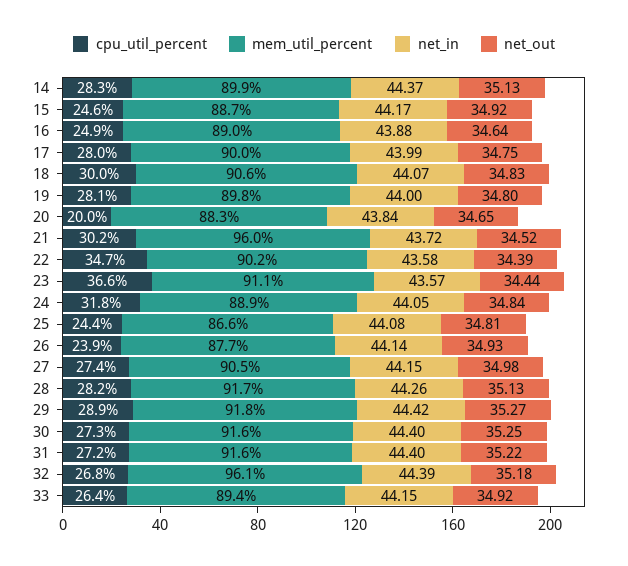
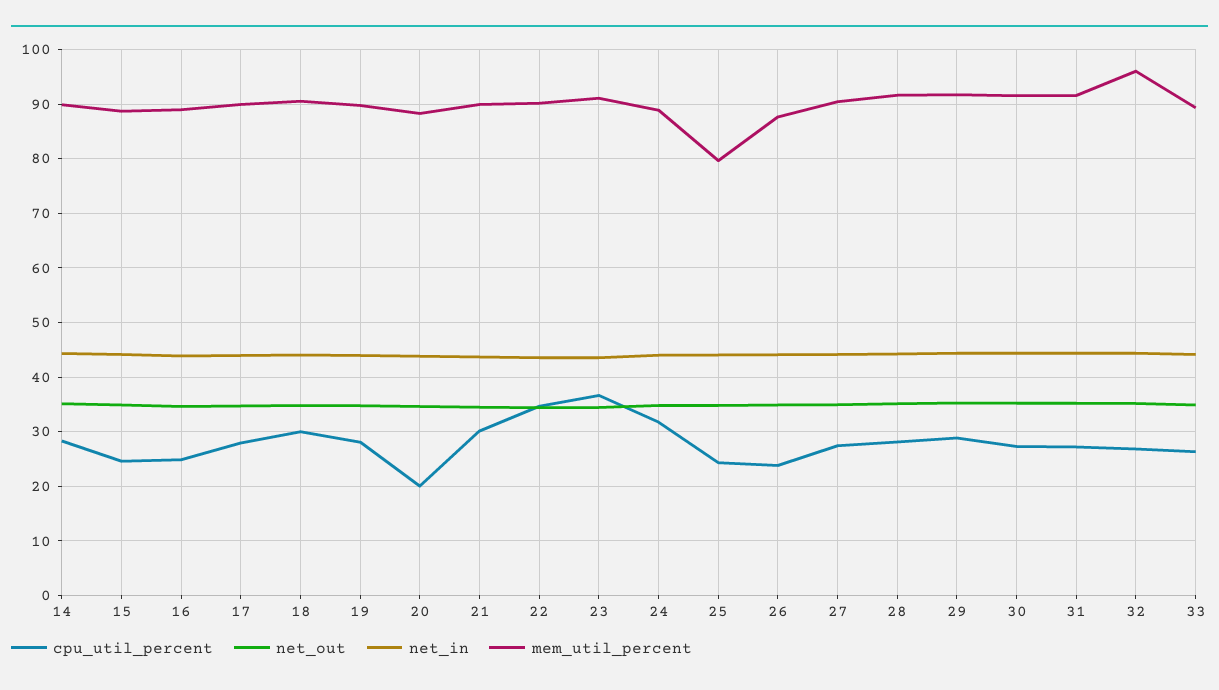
mem_util_percent, 21: 96 -> 90
mem_util_percent, 25: 86.6 -> 80

